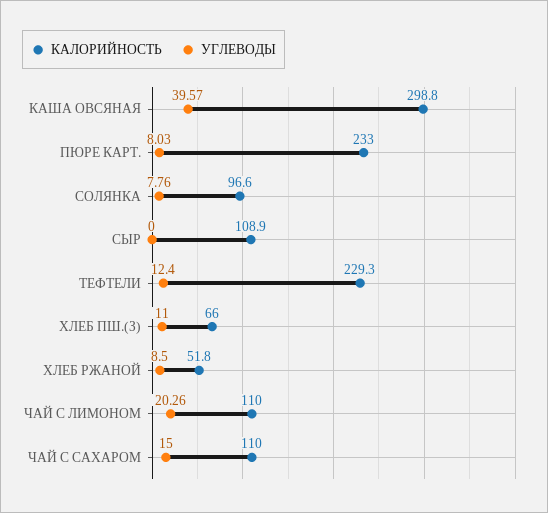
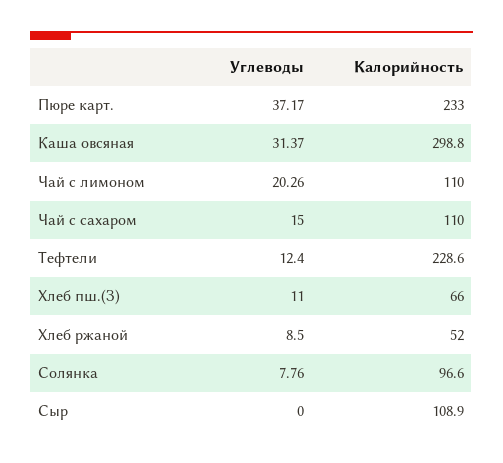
УГЛЕВОДЫ, КАША ОВСЯНАЯ: 39.57 -> 31.37
УГЛЕВОДЫ, ПЮРЕ КАРТ.: 8.03 -> 37.17
КАЛОРИЙНОСТЬ, ТЕФТЕЛИ: 229.3 -> 228.6
КАЛОРИЙНОСТЬ, ХЛЕБ РЖАНОЙ: 51.8 -> 52

